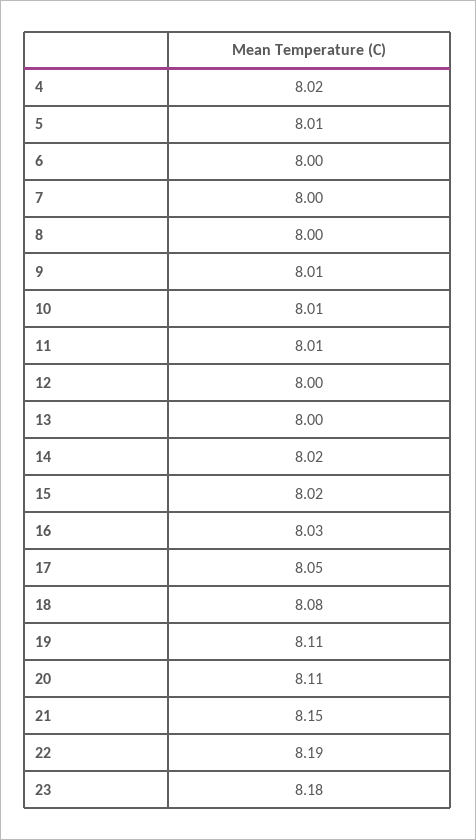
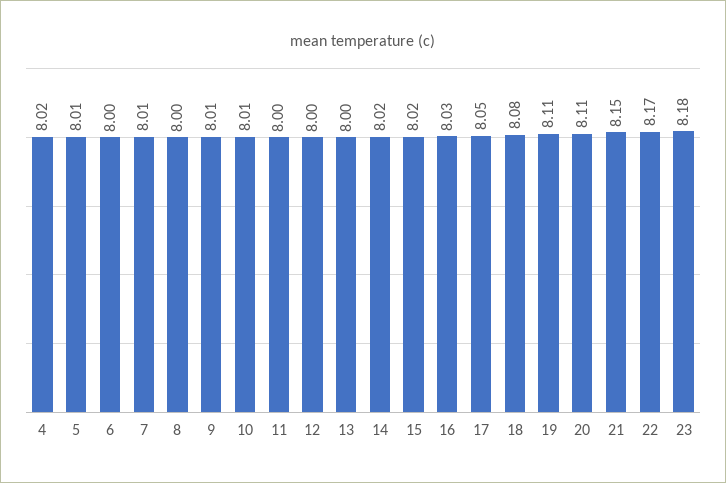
7: 8 -> 8.01
11: 8.01 -> 8
22: 8.19 -> 8.17

